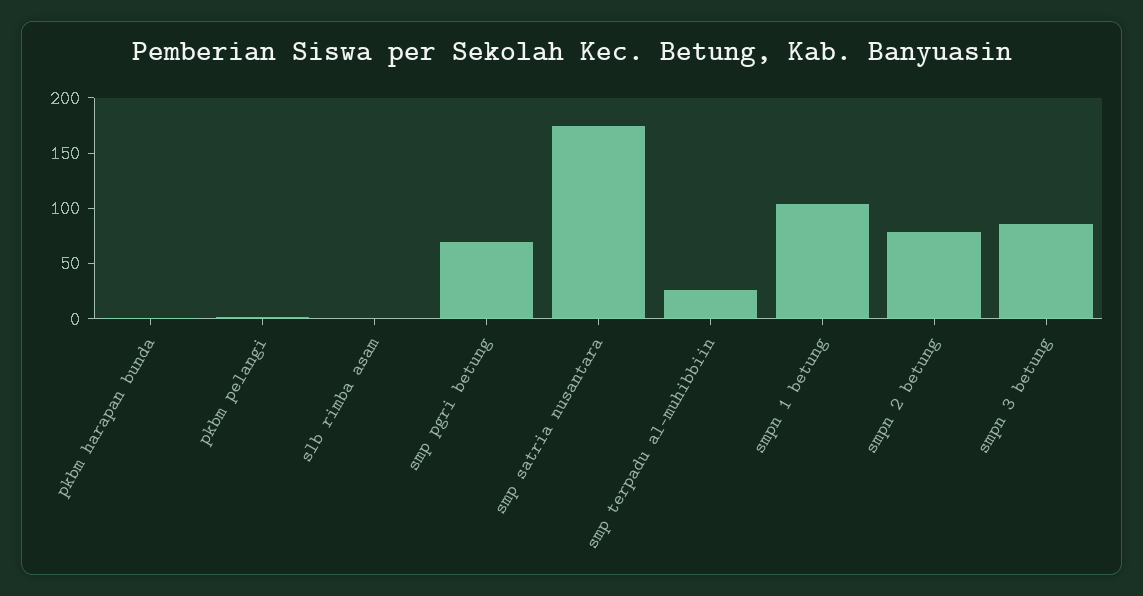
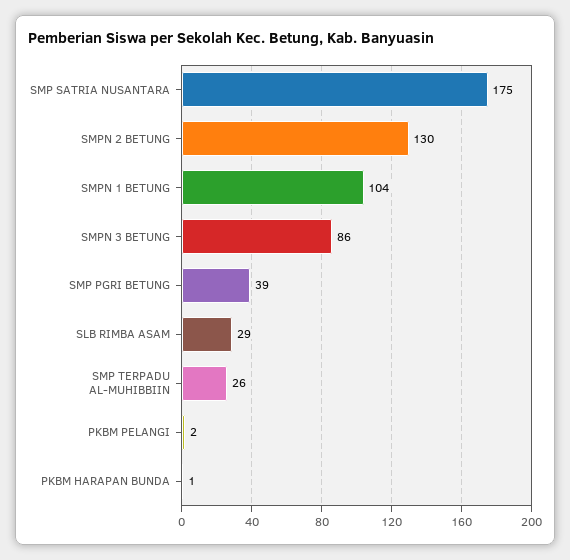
slb rimba asam: 0 -> 29
smp pgri betung: 70 -> 39
smpn 2 betung: 80 -> 130

